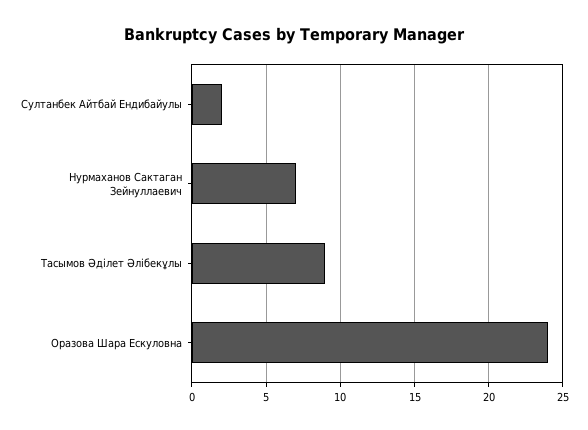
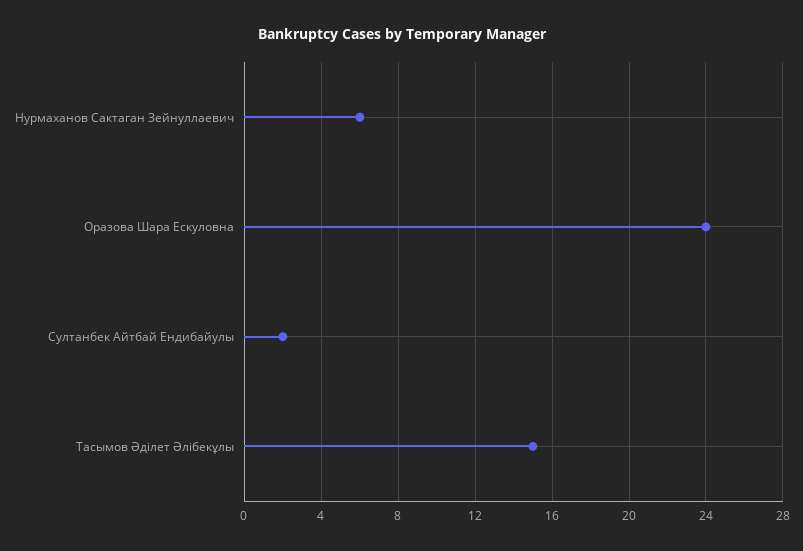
Нурмаханов Сактаган Зейнуллаевич: 7 -> 6
Тасымов Әділет Әлібекұлы: 9 -> 15

